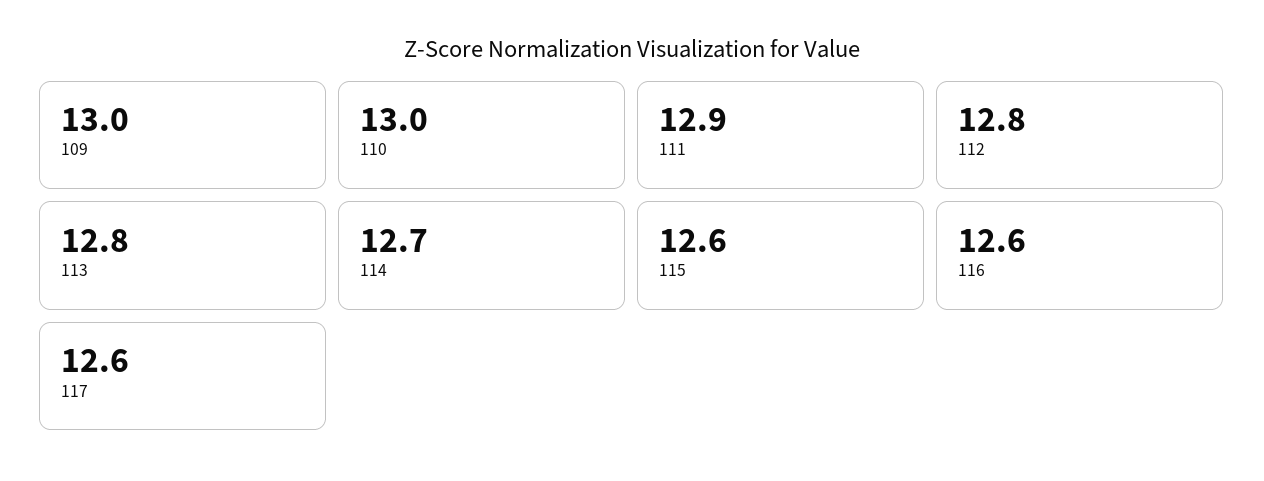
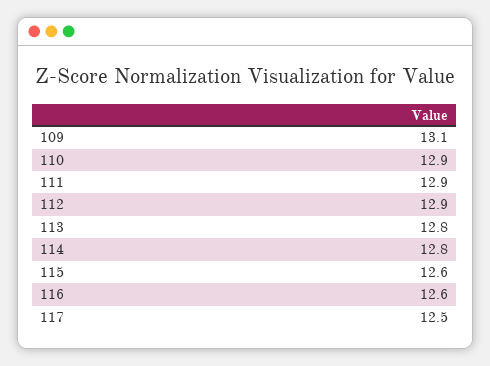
109: 13 -> 13.1
110: 13 -> 12.9
112: 12.8 -> 12.9
114: 12.7 -> 12.8
117: 12.6 -> 12.5

